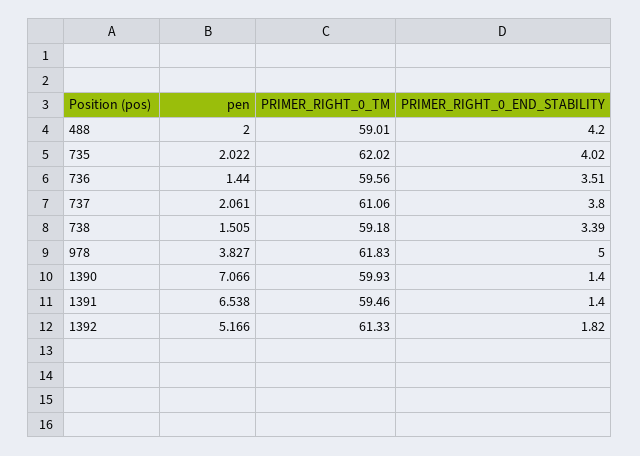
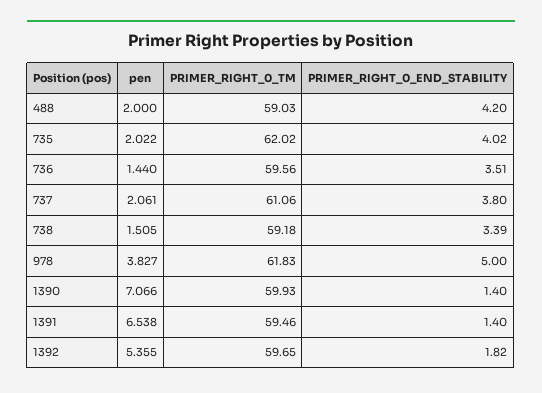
PRIMER_RIGHT_0_TM, 488: 59.01 -> 59.03
pen, 1392: 5.166 -> 5.355
PRIMER_RIGHT_0_TM, 1392: 61.33 -> 59.65

